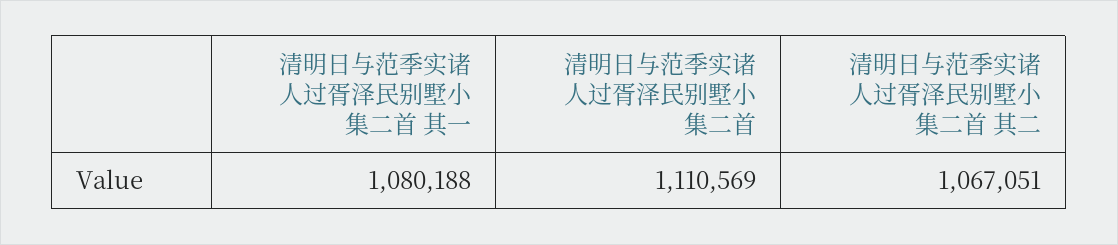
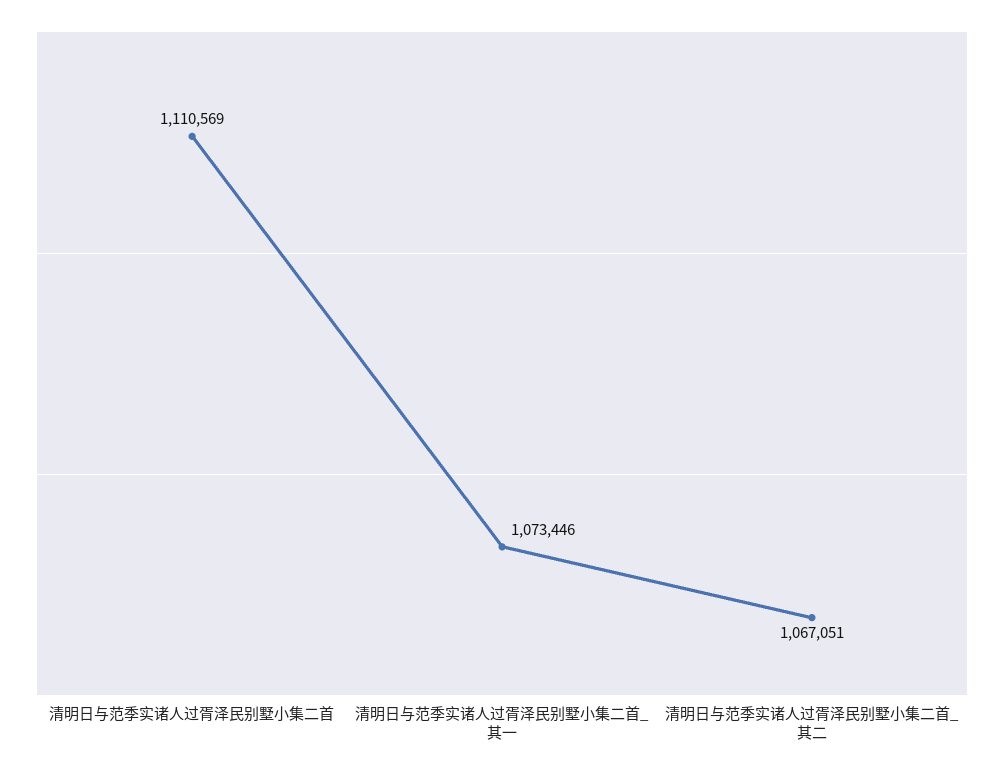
清明日与范季实诸人过胥泽民别墅小集二首 其一: 1080188 -> 1073446

